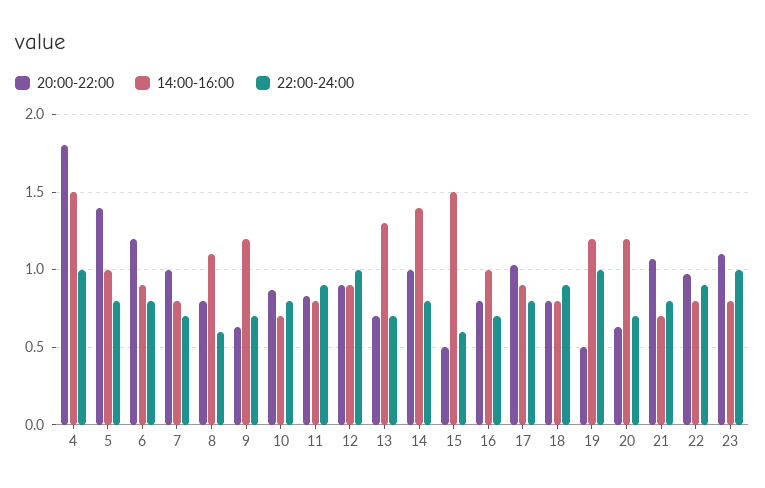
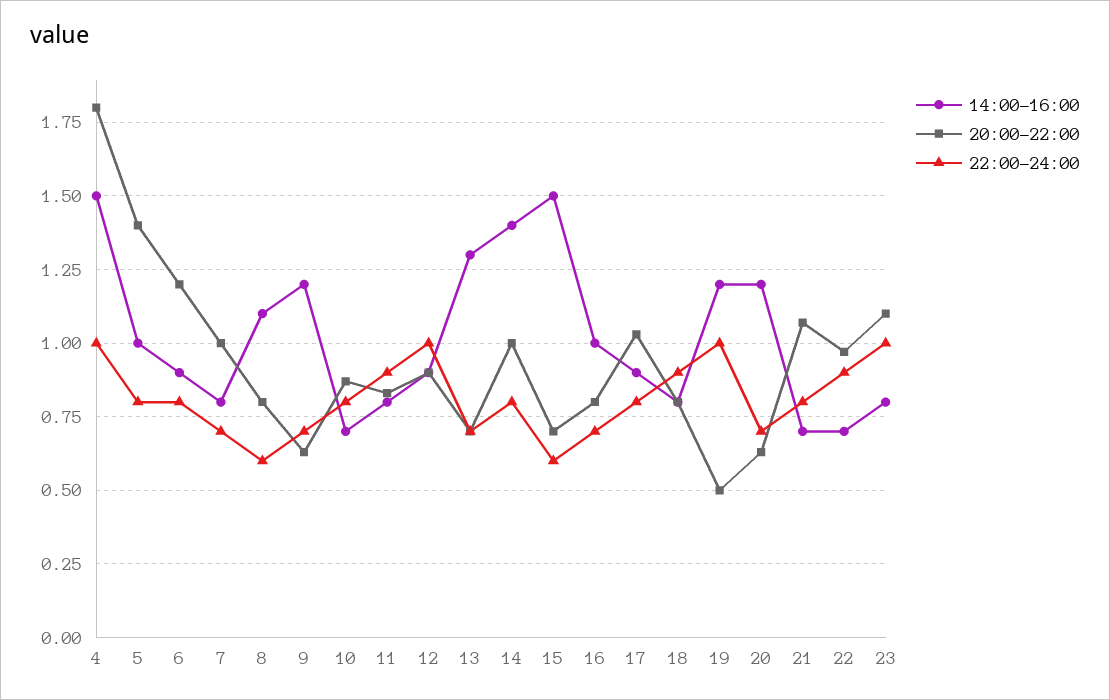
20:00-22:00, 15: 0.5 -> 0.7
14:00-16:00, 22: 0.8 -> 0.7

